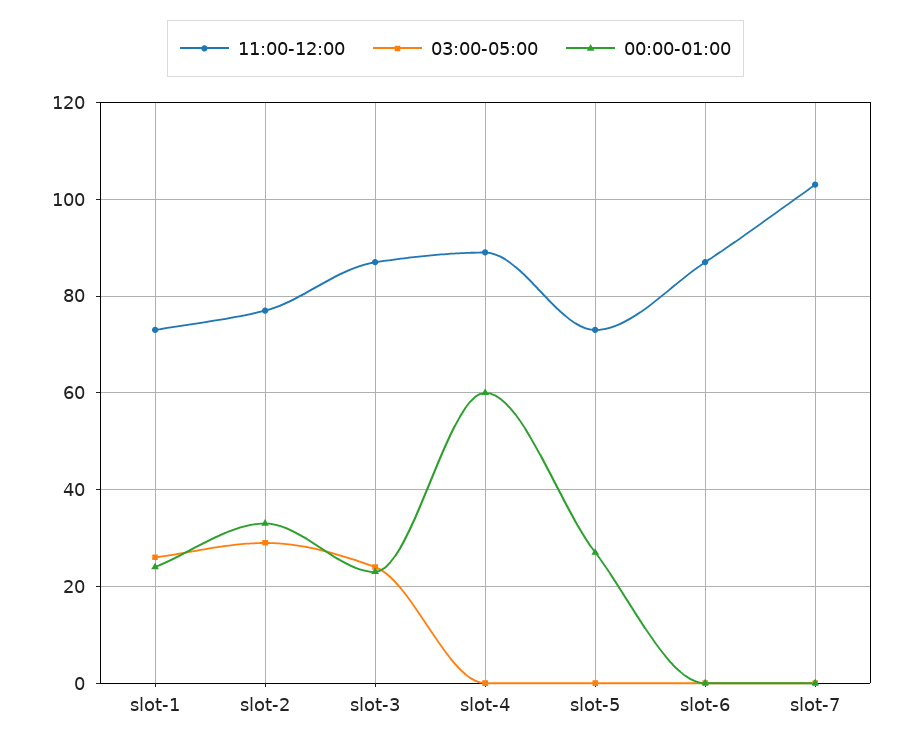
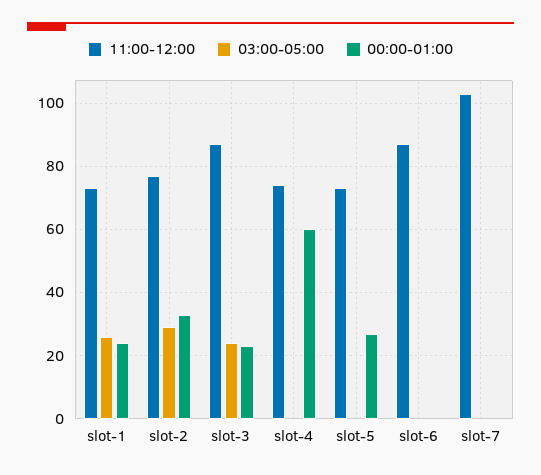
11:00-12:00, slot-4: 90 -> 75

